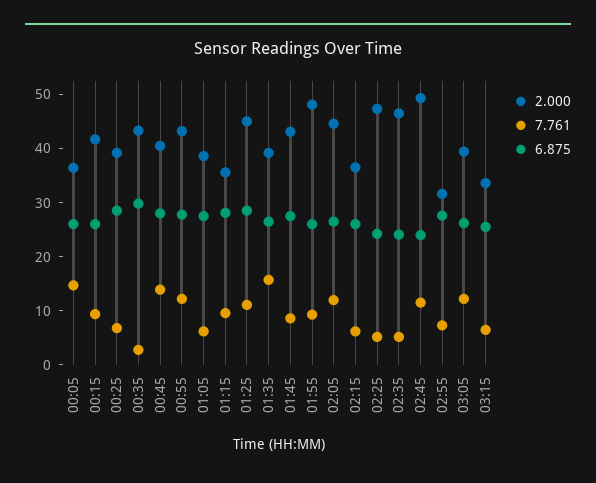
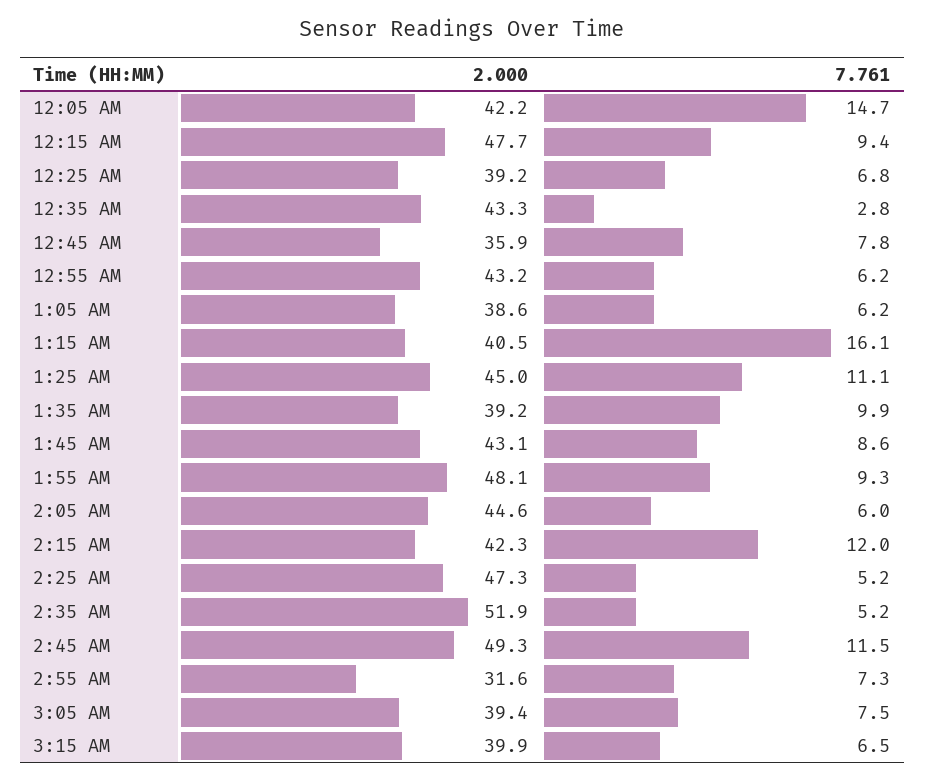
2.000, 00:05: 36 -> 42.2
6.875, 00:05: 26 -> none
2.000, 00:15: 42 -> 47.7
6.875, 00:15: 26 -> none
6.875, 00:25: 28 -> none
6.875, 00:35: 30 -> none
2.000, 00:45: 40 -> 35.9
7.761, 00:45: 14 -> 7.8
6.875, 00:45: 28 -> none
7.761, 00:55: 12 -> 6.2
6.875, 00:55: 28 -> none
6.875, 01:05: 28 -> none
2.000, 01:15: 36 -> 40.5
7.761, 01:15: 10 -> 16.1
6.875, 01:15: 28 -> none
6.875, 01:25: 28 -> none
7.761, 01:35: 16 -> 9.9
6.875, 01:35: 26 -> none
6.875, 01:45: 28 -> none
6.875, 01:55: 26 -> none
7.761, 02:05: 12 -> 6
6.875, 02:05: 26 -> none
2.000, 02:15: 36 -> 42.3
7.761, 02:15: 6 -> 12
6.875, 02:15: 26 -> none
6.875, 02:25: 24 -> none
2.000, 02:35: 46 -> 51.9
6.875, 02:35: 24 -> none
6.875, 02:45: 24 -> none
6.875, 02:55: 28 -> none
7.761, 03:05: 12 -> 7.5
6.875, 03:05: 26 -> none
2.000, 03:15: 34 -> 39.9
6.875, 03:15: 26 -> none

